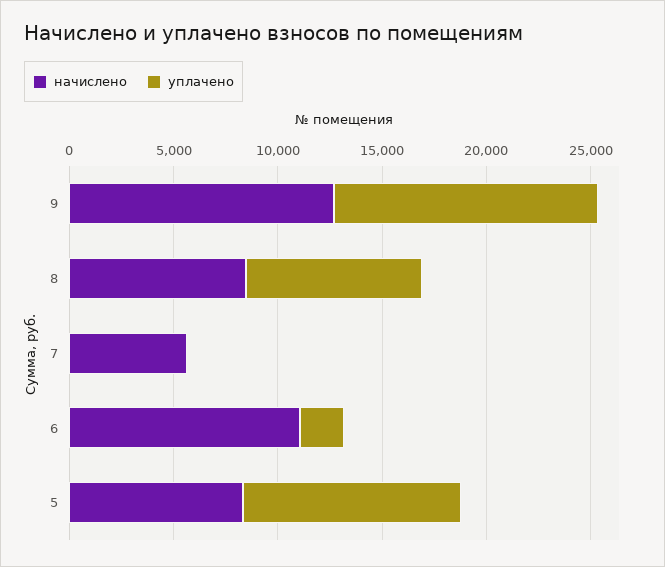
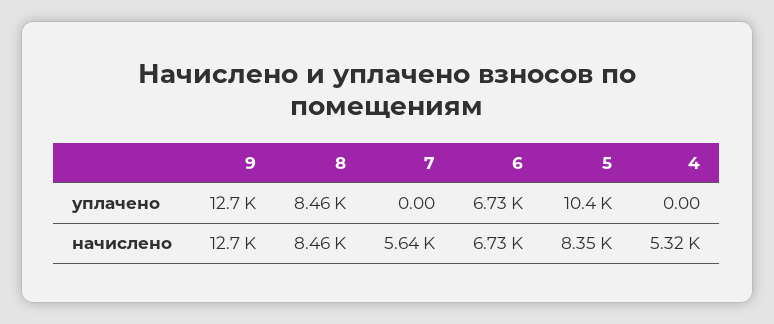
начислено, 6: 11000 -> 6730
уплачено, 6: 2000 -> 6730
уплачено, 4: none -> 0
начислено, 4: none -> 5320

